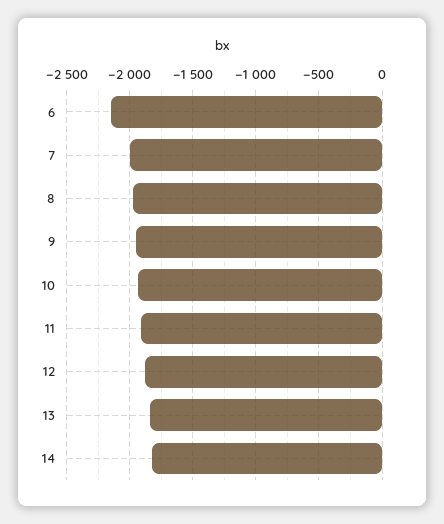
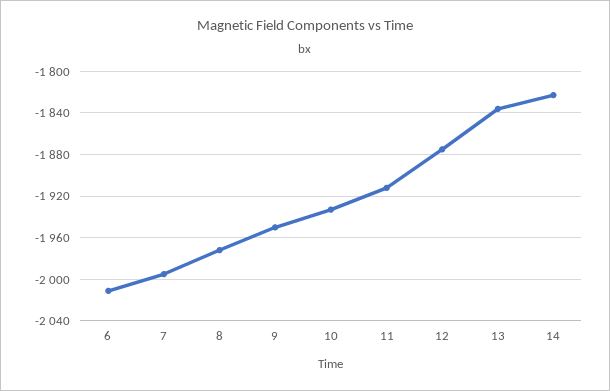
6: -2150 -> -2010

